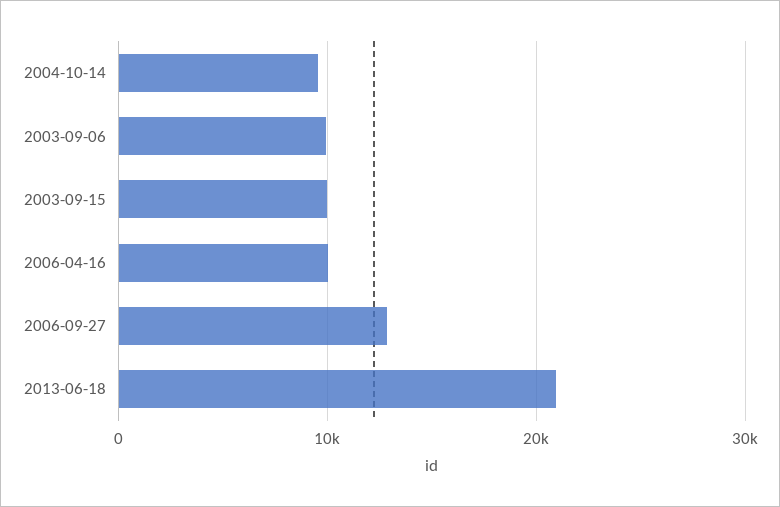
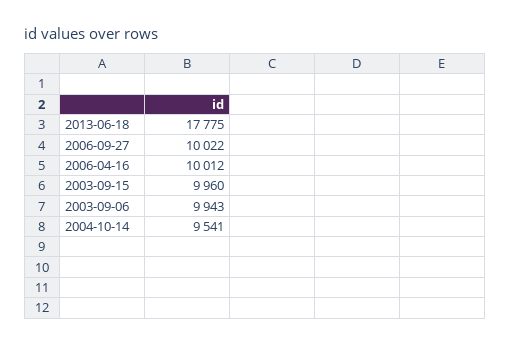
2006-09-27: 13000 -> 10022
2013-06-18: 21000 -> 17775

